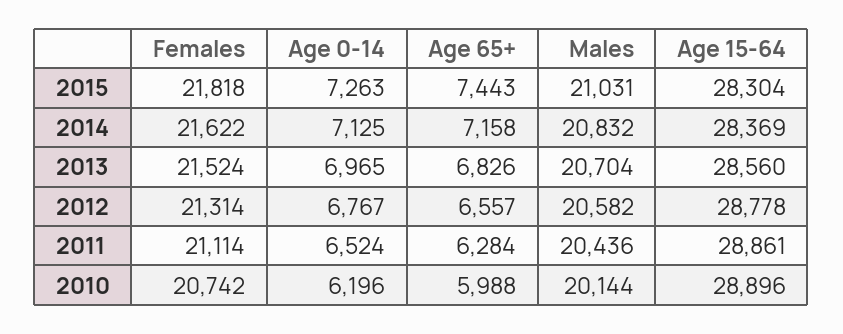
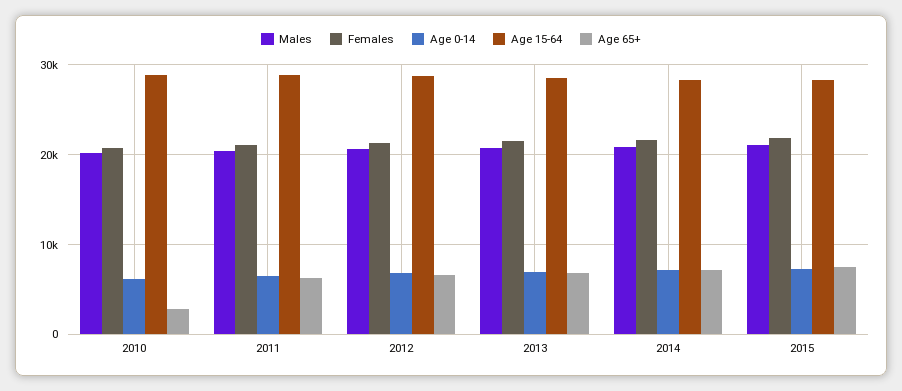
Age 65+, 2010: 5988 -> 3000

